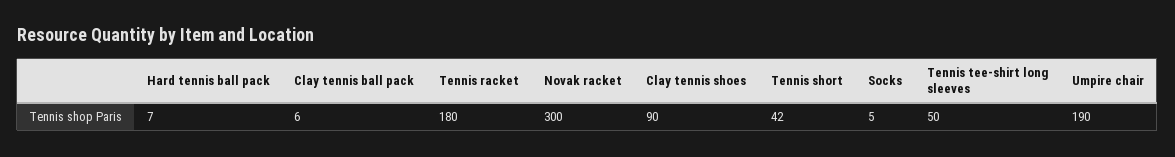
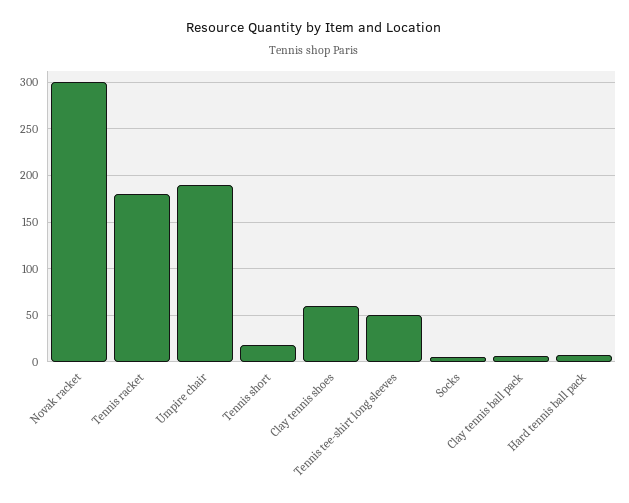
Clay tennis shoes: 90 -> 60
Tennis short: 42 -> 20

